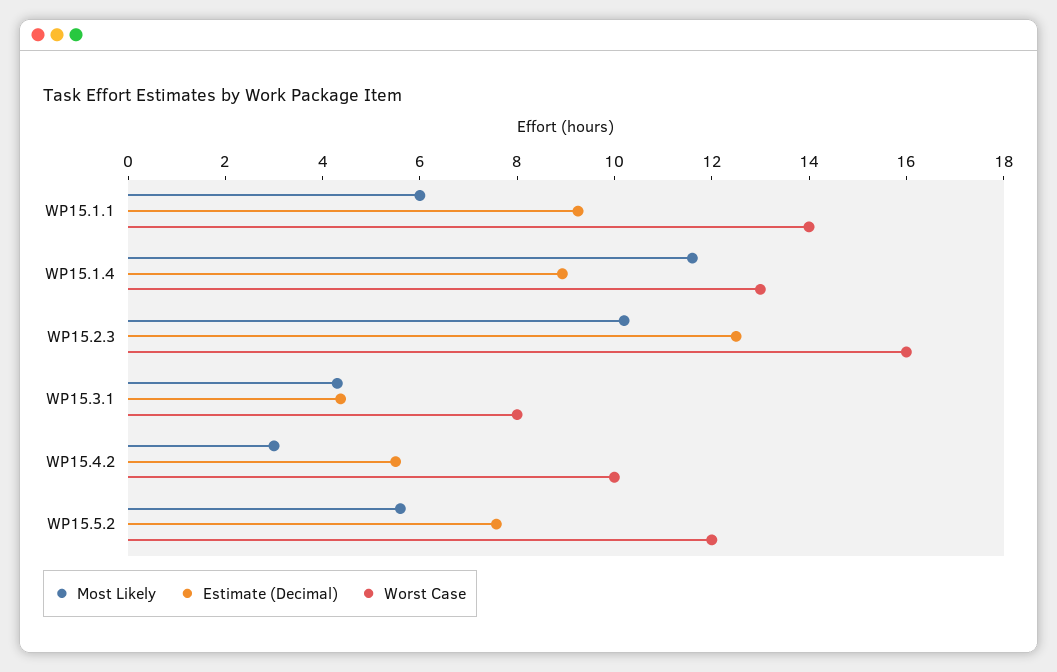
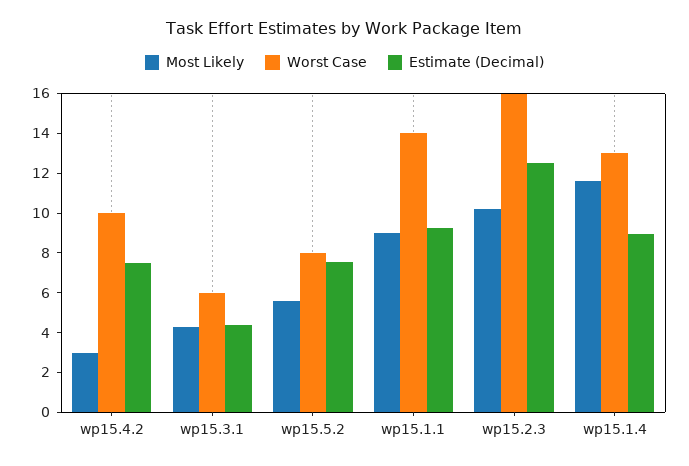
Most Likely, WP15.1.1: 6 -> 9
Worst Case, WP15.3.1: 8 -> 6
Estimate (Decimal), WP15.4.2: 5.5 -> 7.5
Worst Case, WP15.5.2: 12 -> 8

